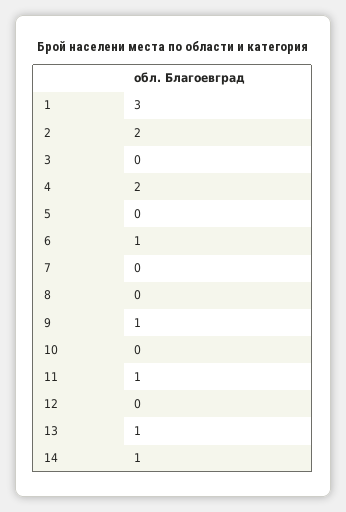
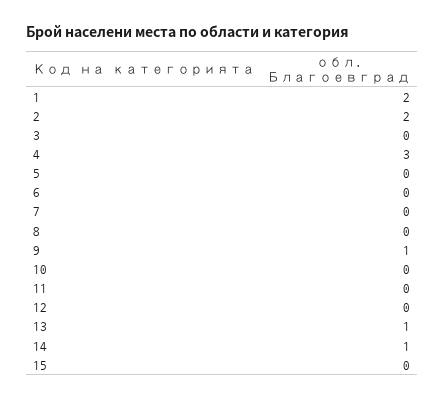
1: 3 -> 2
4: 2 -> 3
6: 1 -> 0
11: 1 -> 0
15: none -> 0

